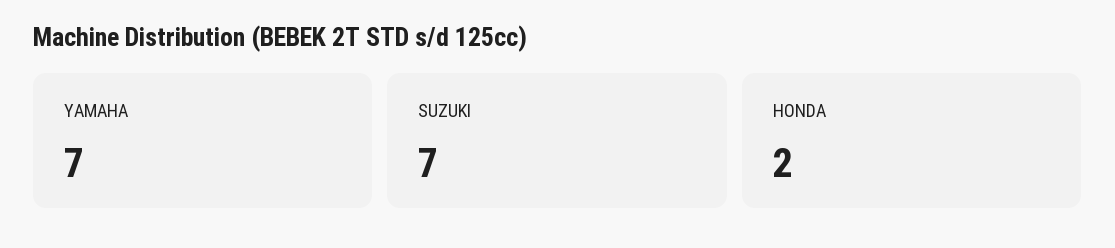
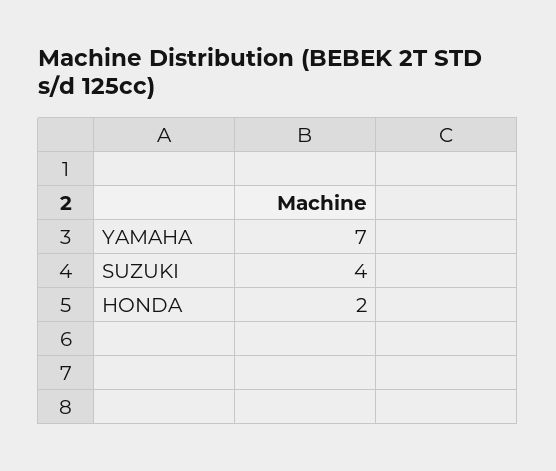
SUZUKI: 7 -> 4

